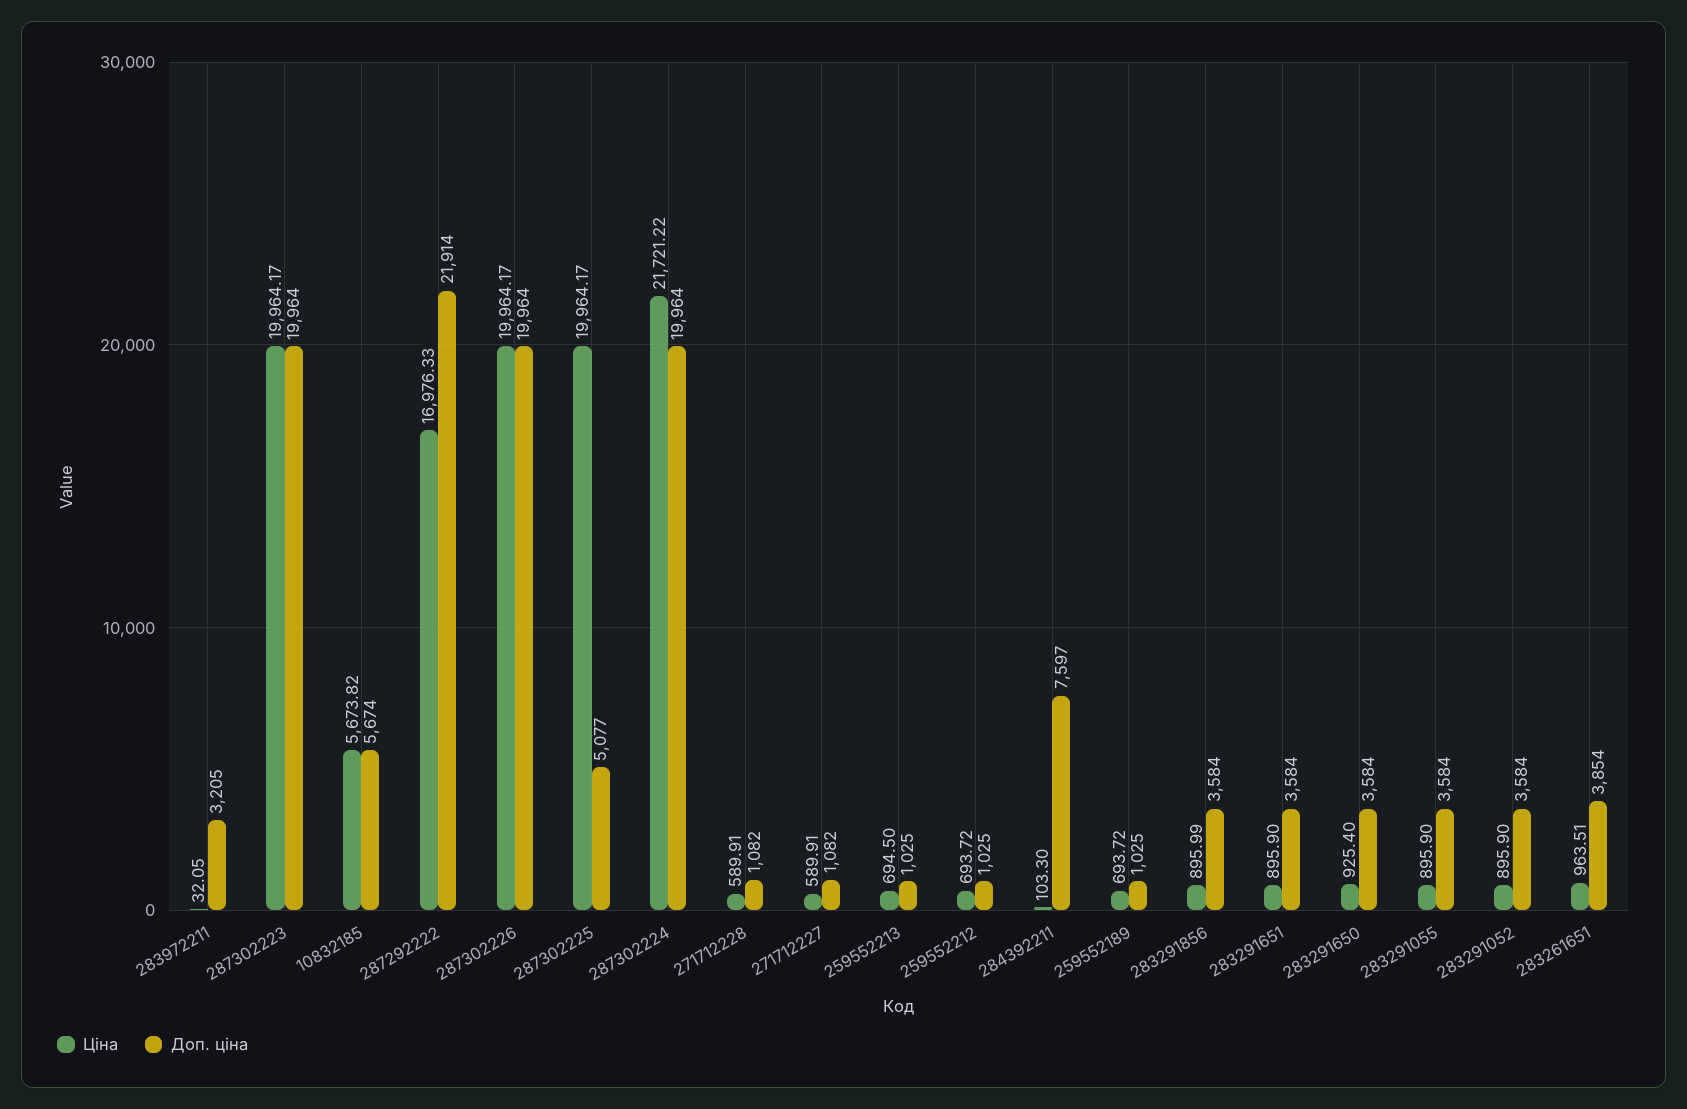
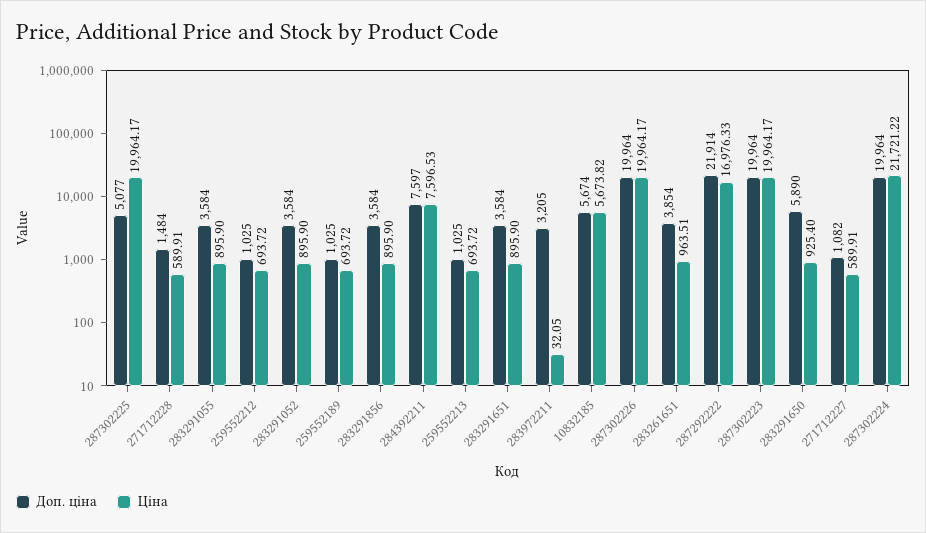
Доп. ціна, 271712228: 1082 -> 1484
Ціна, 259552213: 694.5 -> 693.72
Ціна, 284392211: 103.3 -> 7596.53
Ціна, 283291856: 895.99 -> 895.9
Доп. ціна, 283291650: 3584 -> 5890

